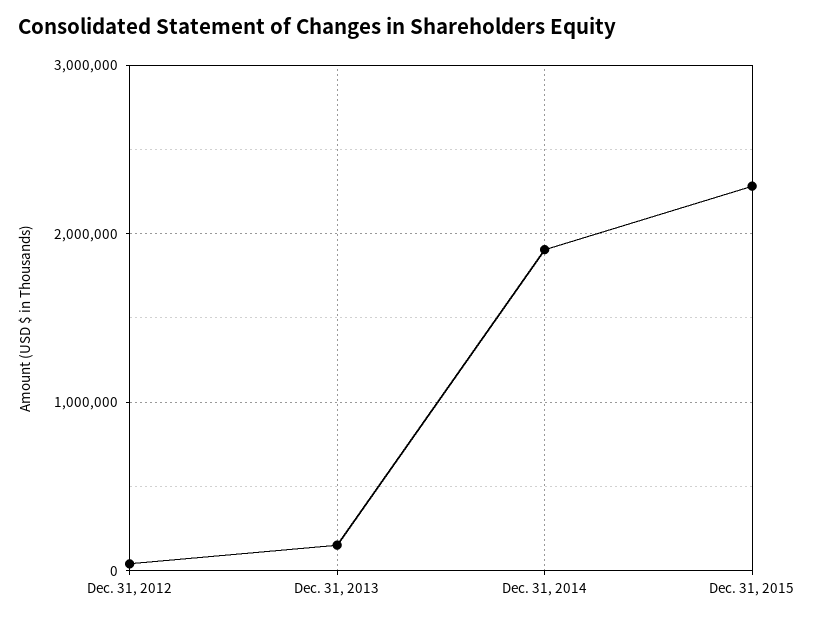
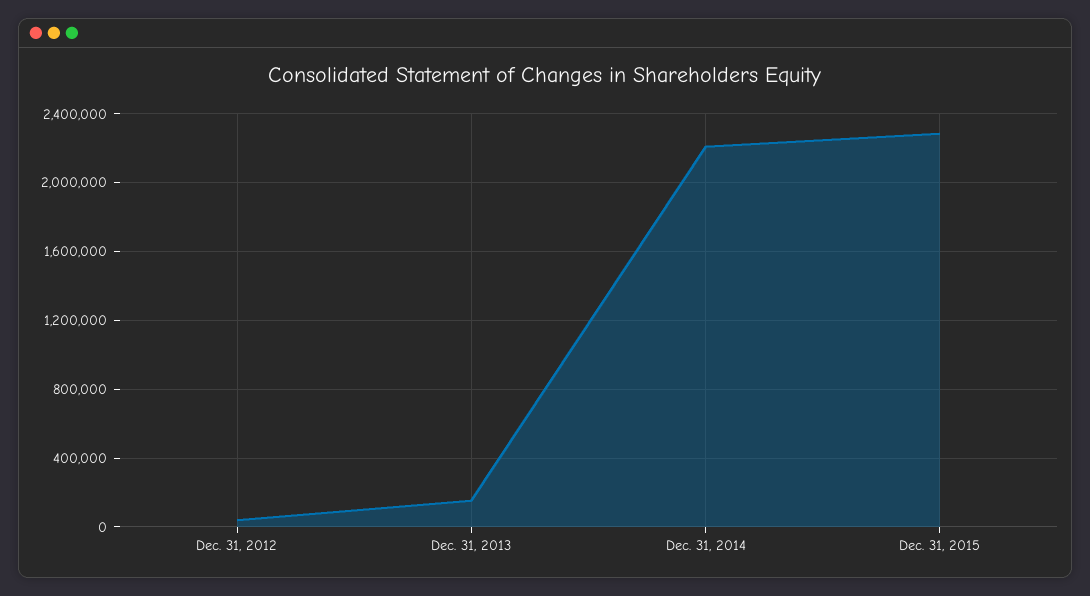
Dec. 31, 2014: 1900000 -> 2200000

